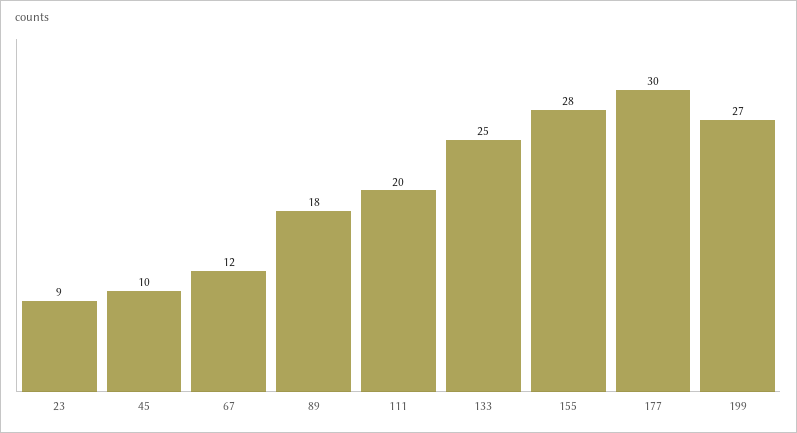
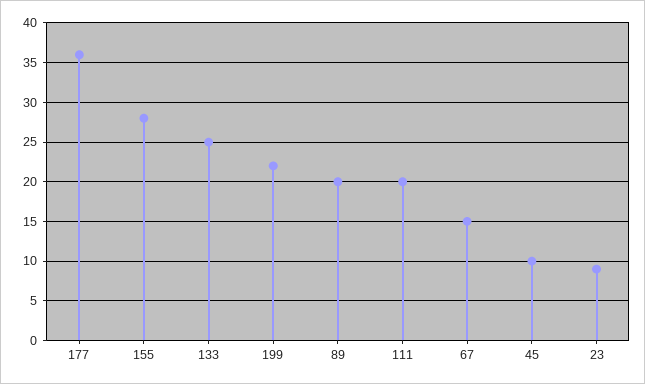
67: 12 -> 15
89: 18 -> 20
177: 30 -> 36
199: 27 -> 22

